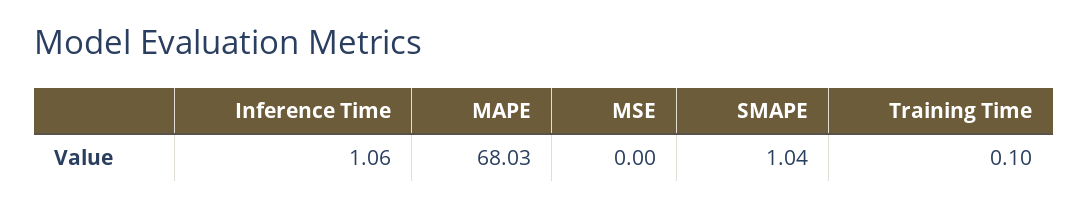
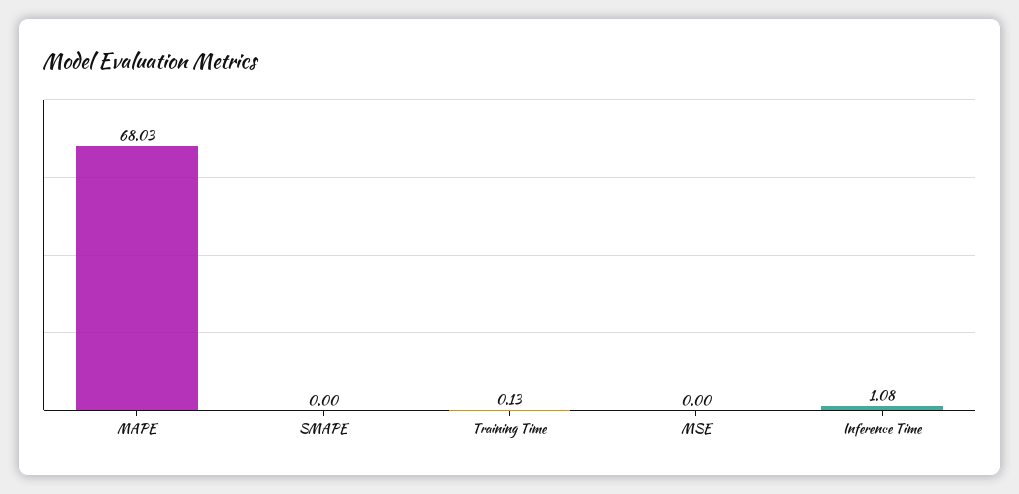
Inference Time: 1.06 -> 1.08
SMAPE: 1.04 -> 0
Training Time: 0.1 -> 0.13

